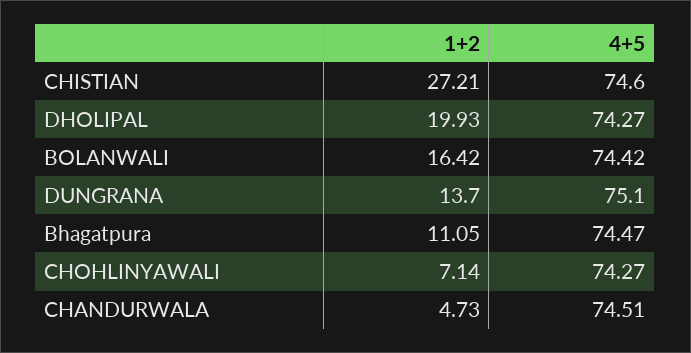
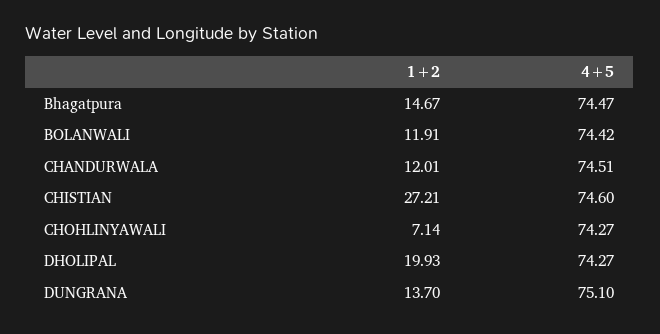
1+2, BOLANWALI: 16.42 -> 11.91
1+2, Bhagatpura: 11.05 -> 14.67
1+2, CHANDURWALA: 4.73 -> 12.01

